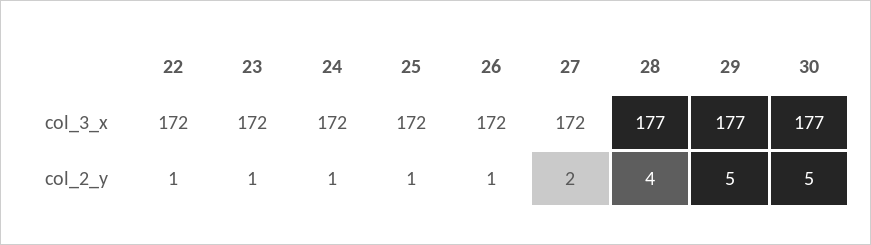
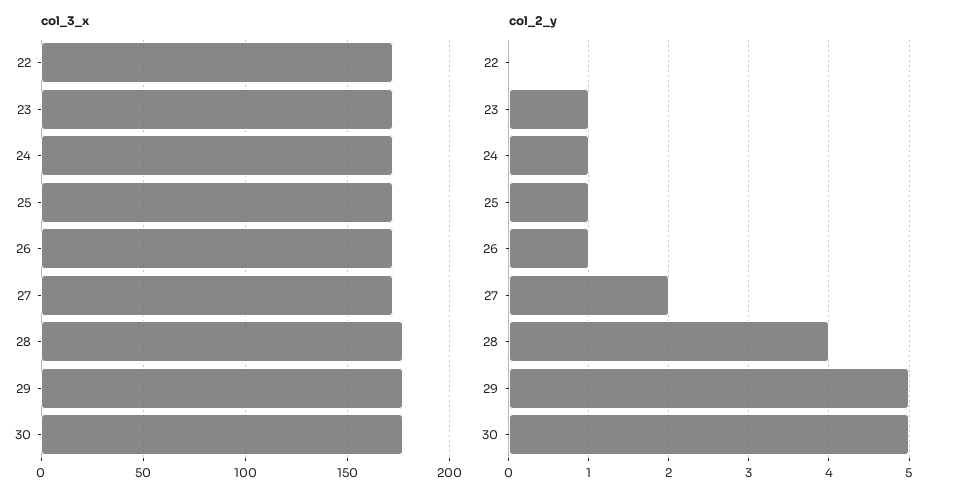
col_2_y, 22: 1 -> 0

